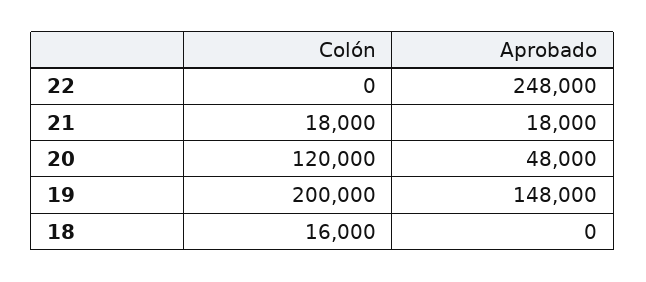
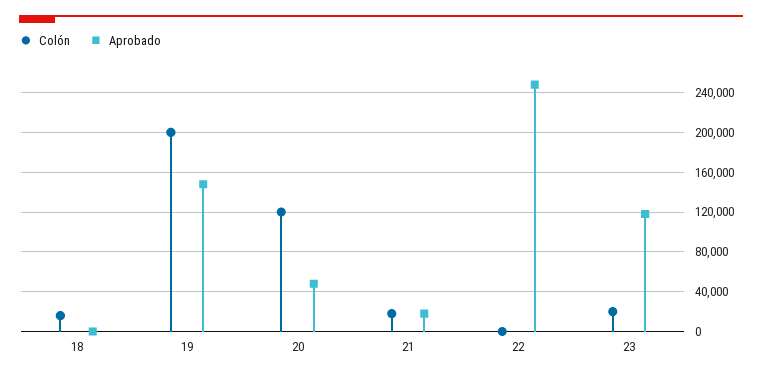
Colón, 23: none -> 20000
Aprobado, 23: none -> 120000

